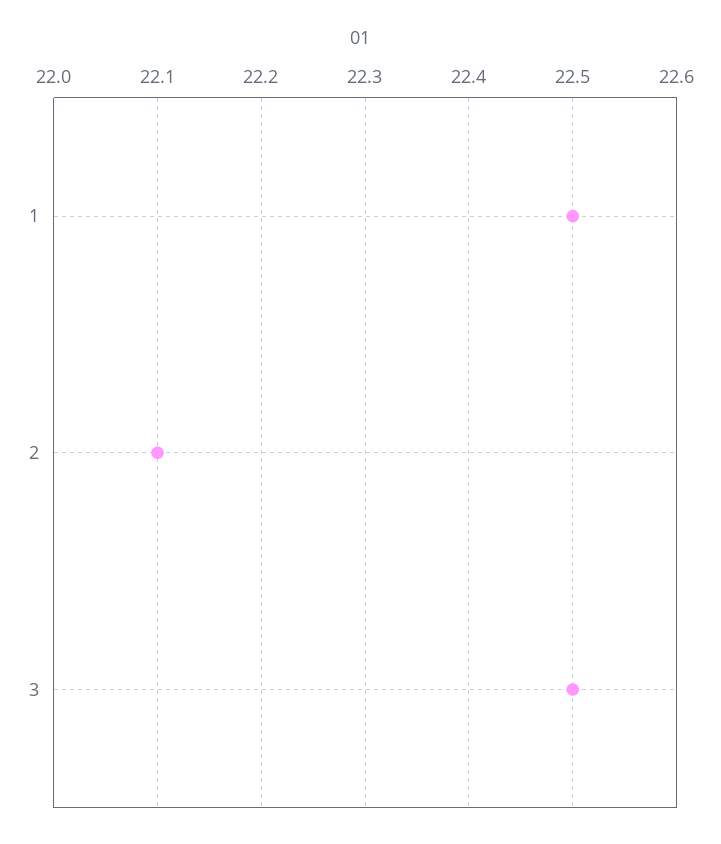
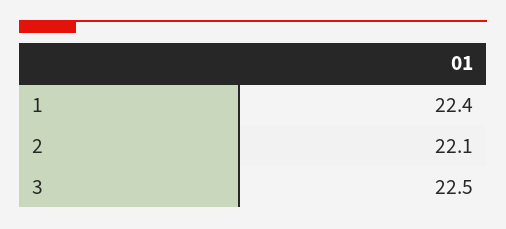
1: 22.5 -> 22.4

